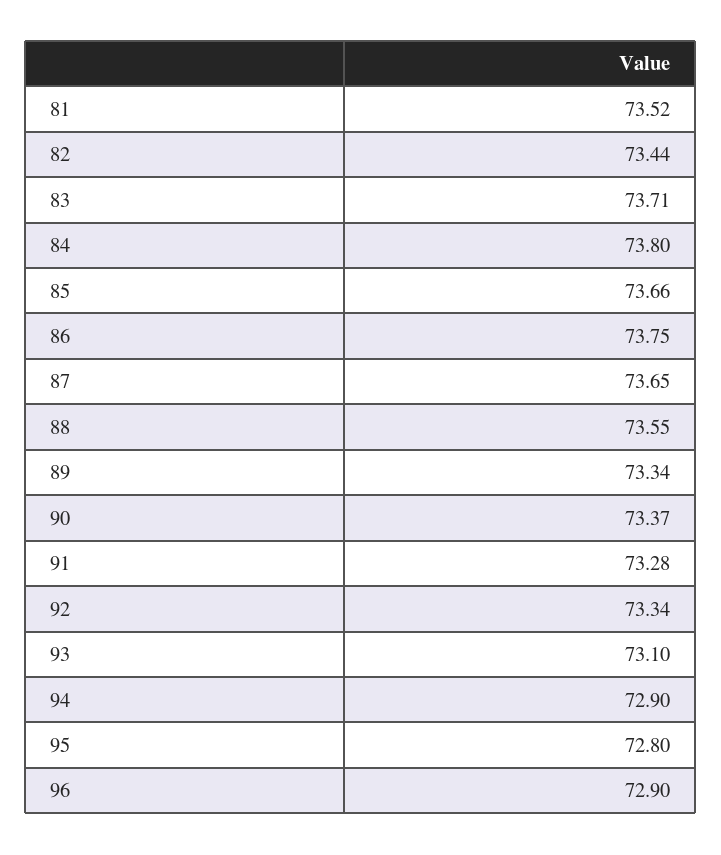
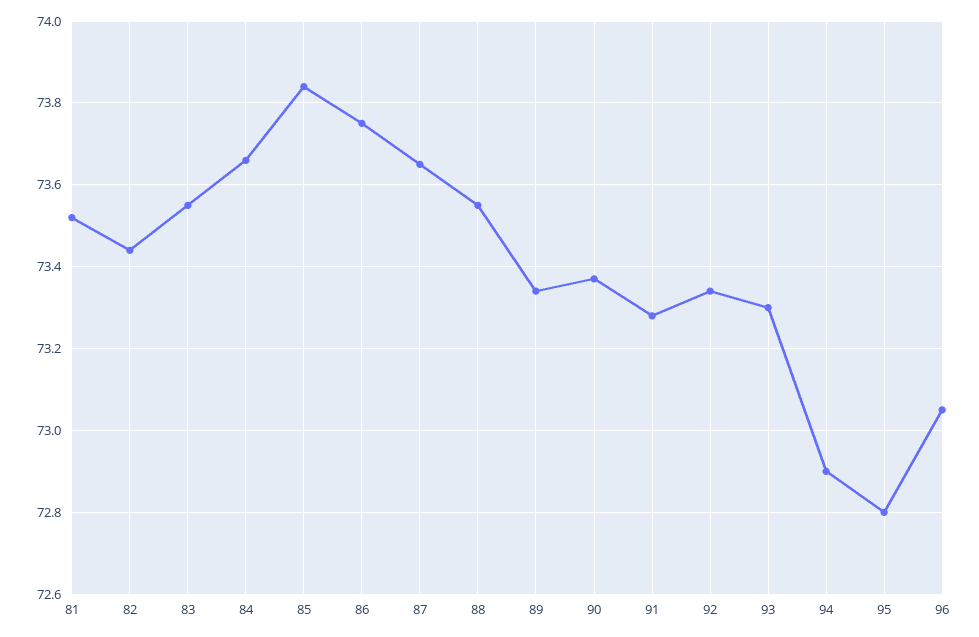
83: 73.71 -> 73.55
84: 73.8 -> 73.65
85: 73.66 -> 73.85
93: 73.1 -> 73.3
96: 72.9 -> 73.05

